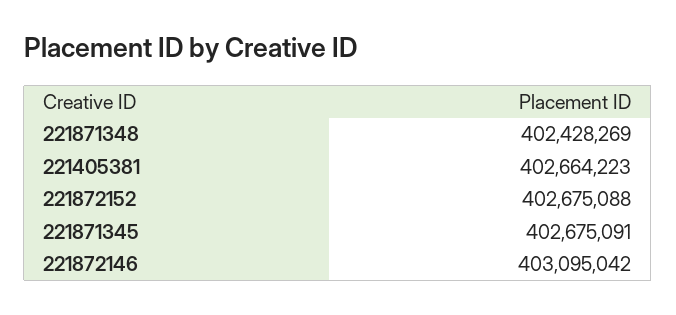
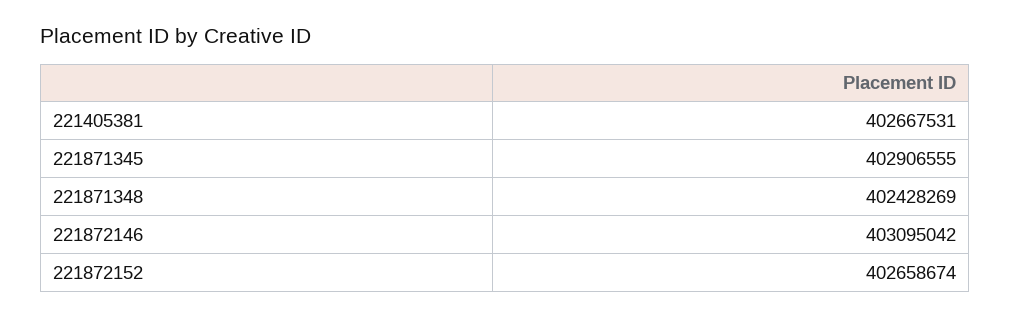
221405381: 402664223 -> 402667531
221872152: 402675088 -> 402658674
221871345: 402675091 -> 402906555

